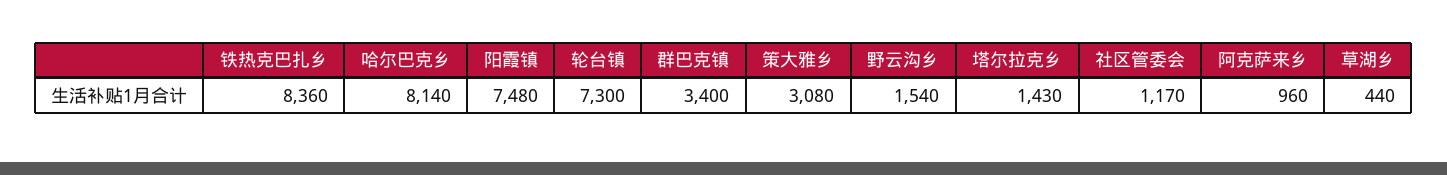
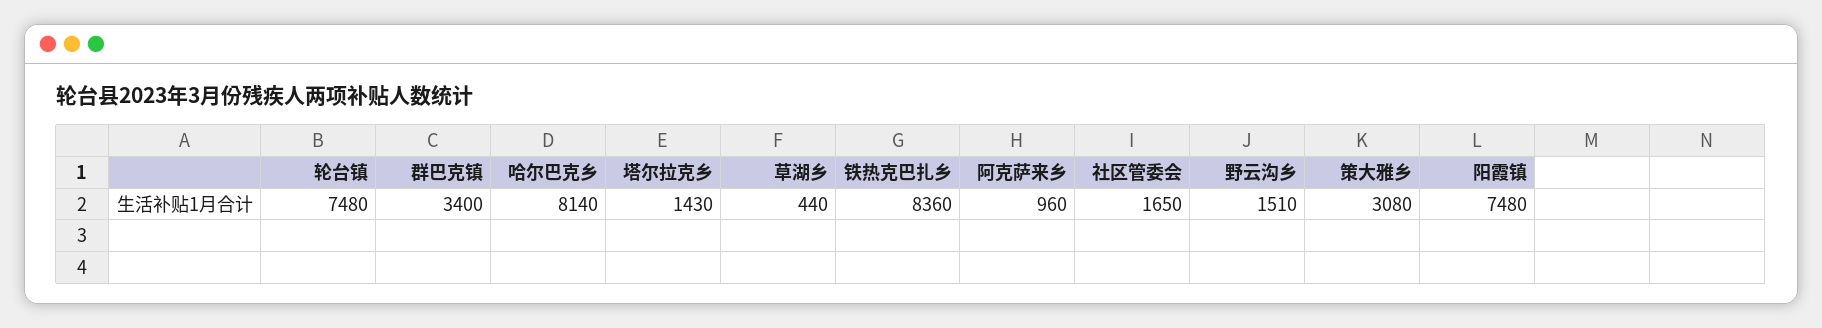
轮台镇: 7300 -> 7480
野云沟乡: 1540 -> 1510
社区管委会: 1170 -> 1650

